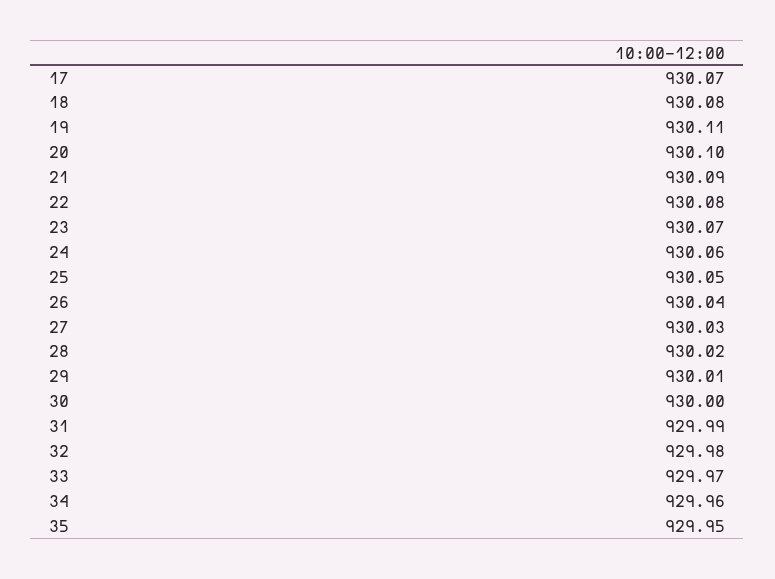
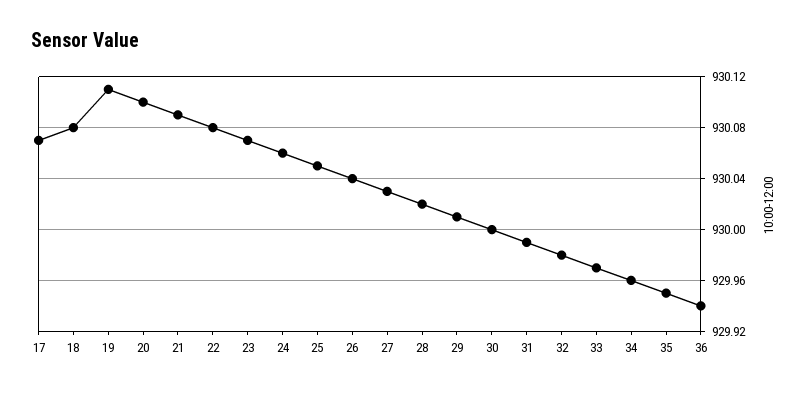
36: none -> 929.94

